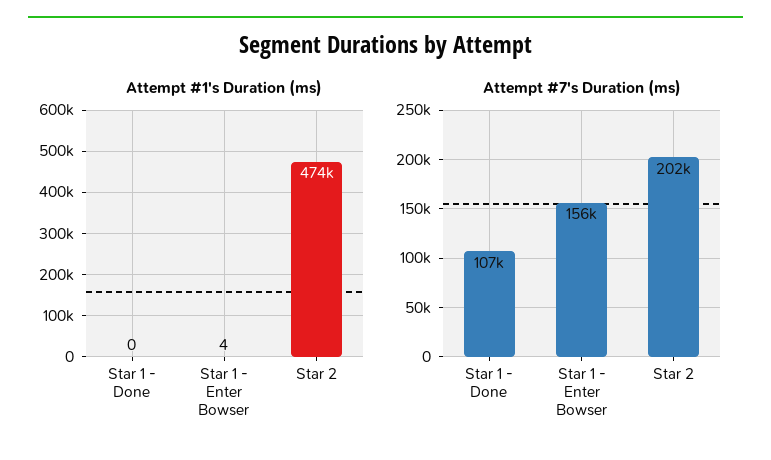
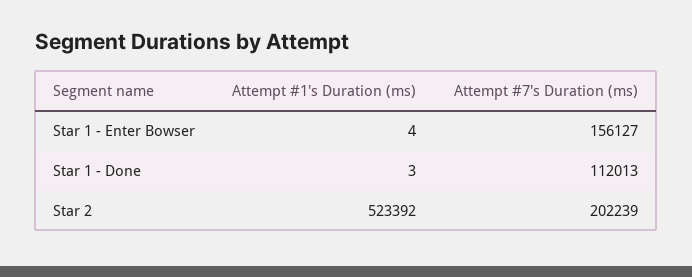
Attempt #1's Duration (ms), Star 1 - Done: 0 -> 3
Attempt #1's Duration (ms), Star 2: 474000 -> 523392
Attempt #7's Duration (ms), Star 1 - Done: 107000 -> 112013

